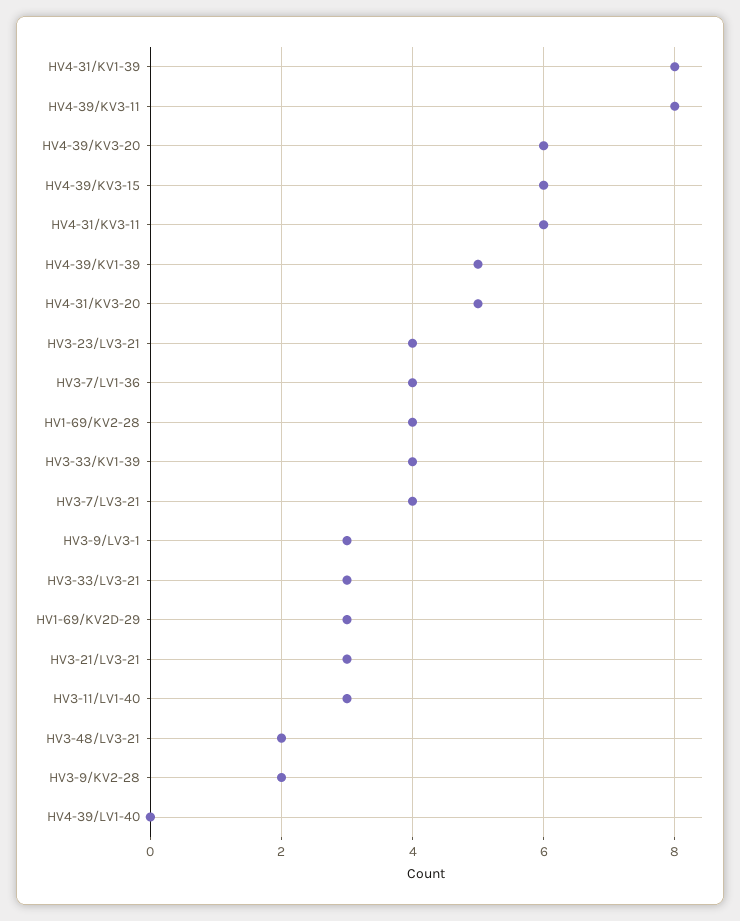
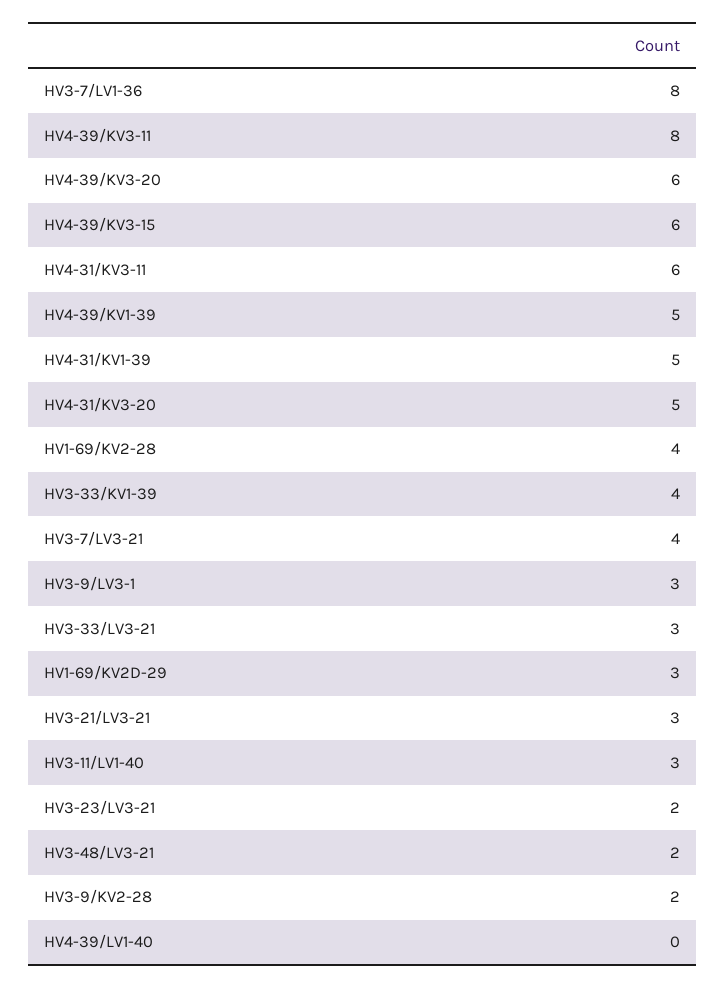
HV4-31/KV1-39: 8 -> 5
HV3-23/LV3-21: 4 -> 2
HV3-7/LV1-36: 4 -> 8

